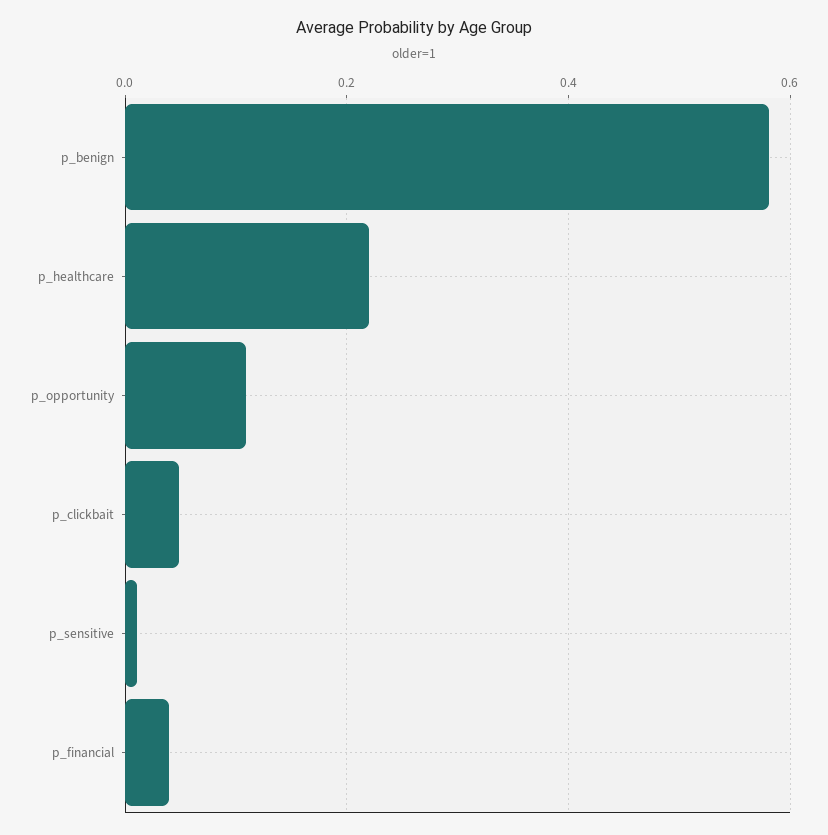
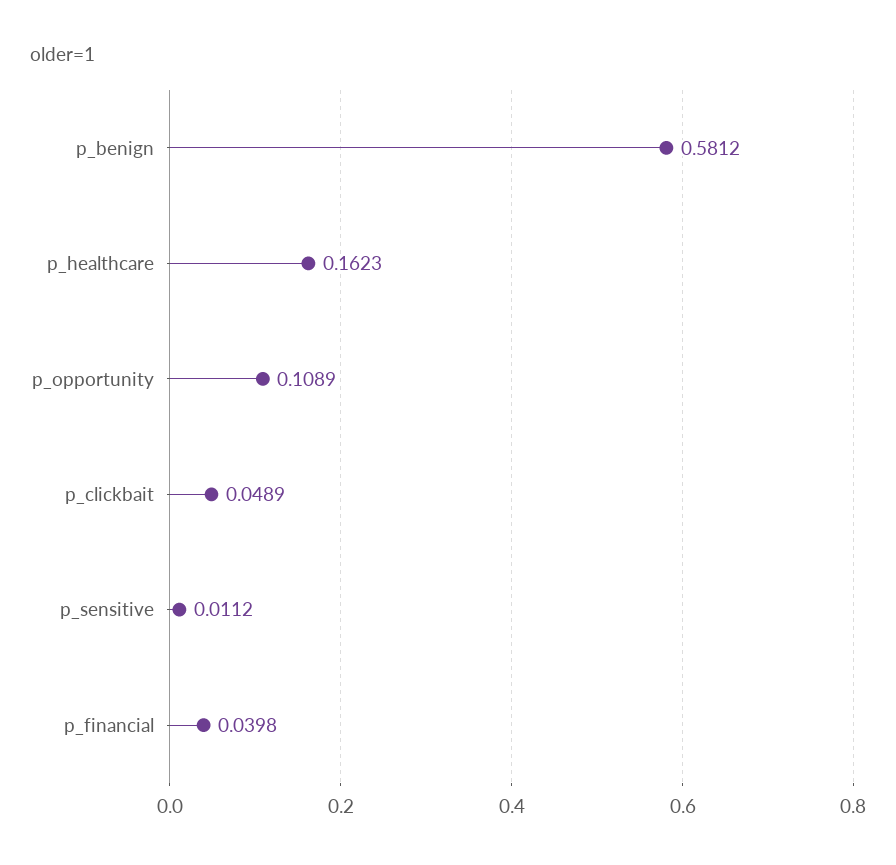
p_healthcare: 0.22 -> 0.1623

